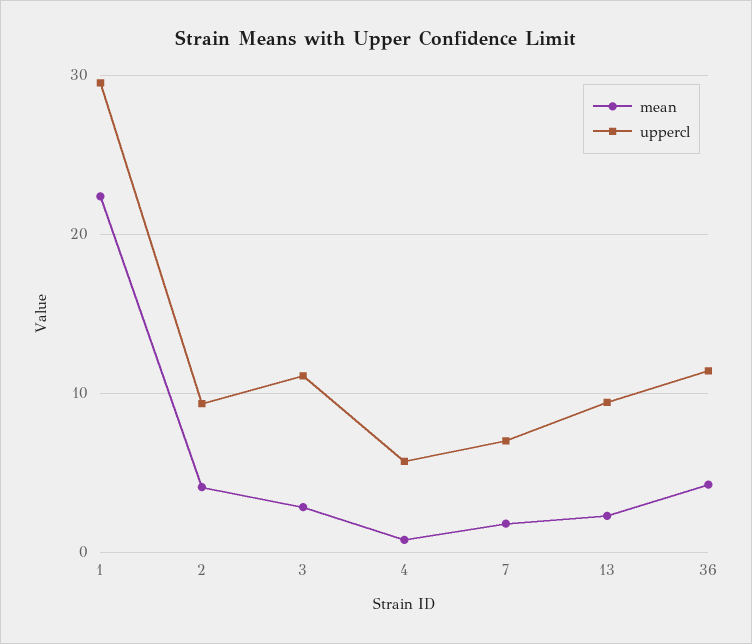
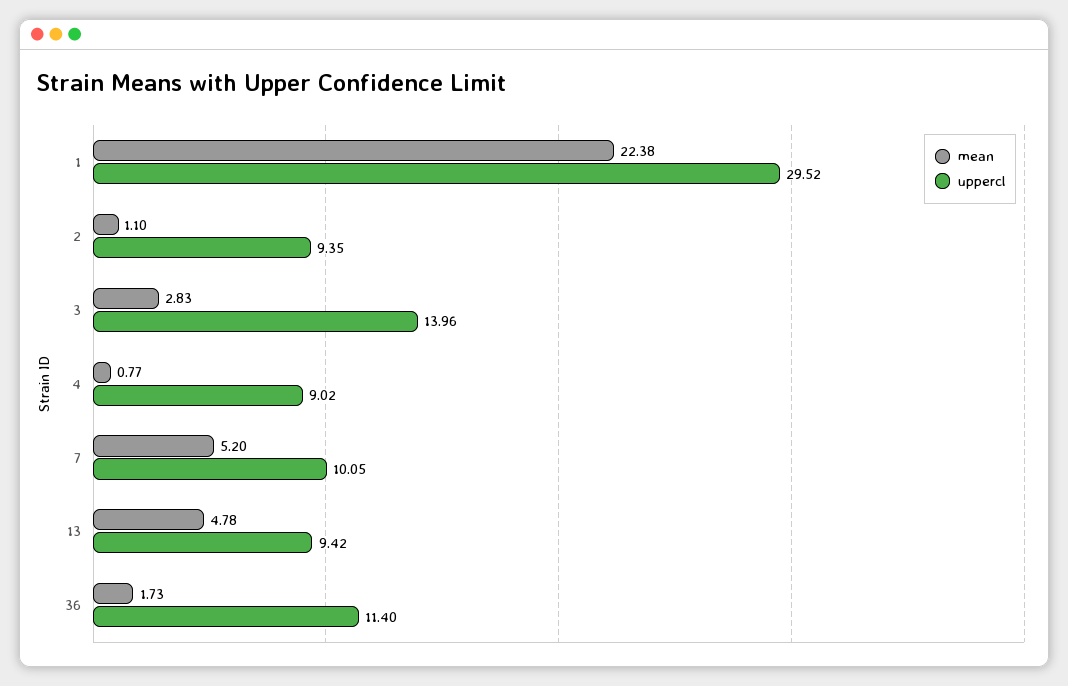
mean, 2: 4 -> 1.1
uppercl, 3: 11 -> 13.96
uppercl, 4: 6 -> 9.02
mean, 7: 2 -> 5.2
uppercl, 7: 7 -> 10.05
mean, 13: 2 -> 4.78
mean, 36: 4 -> 1.73

